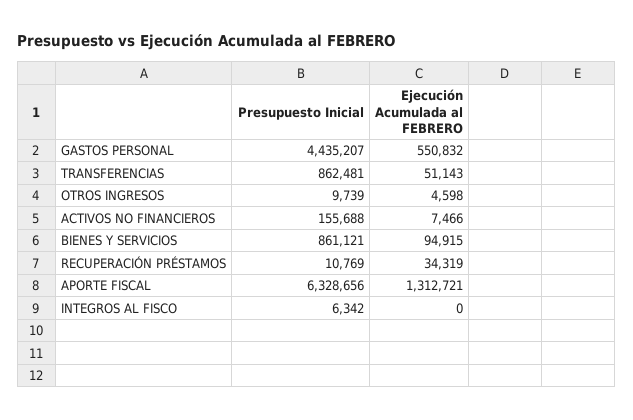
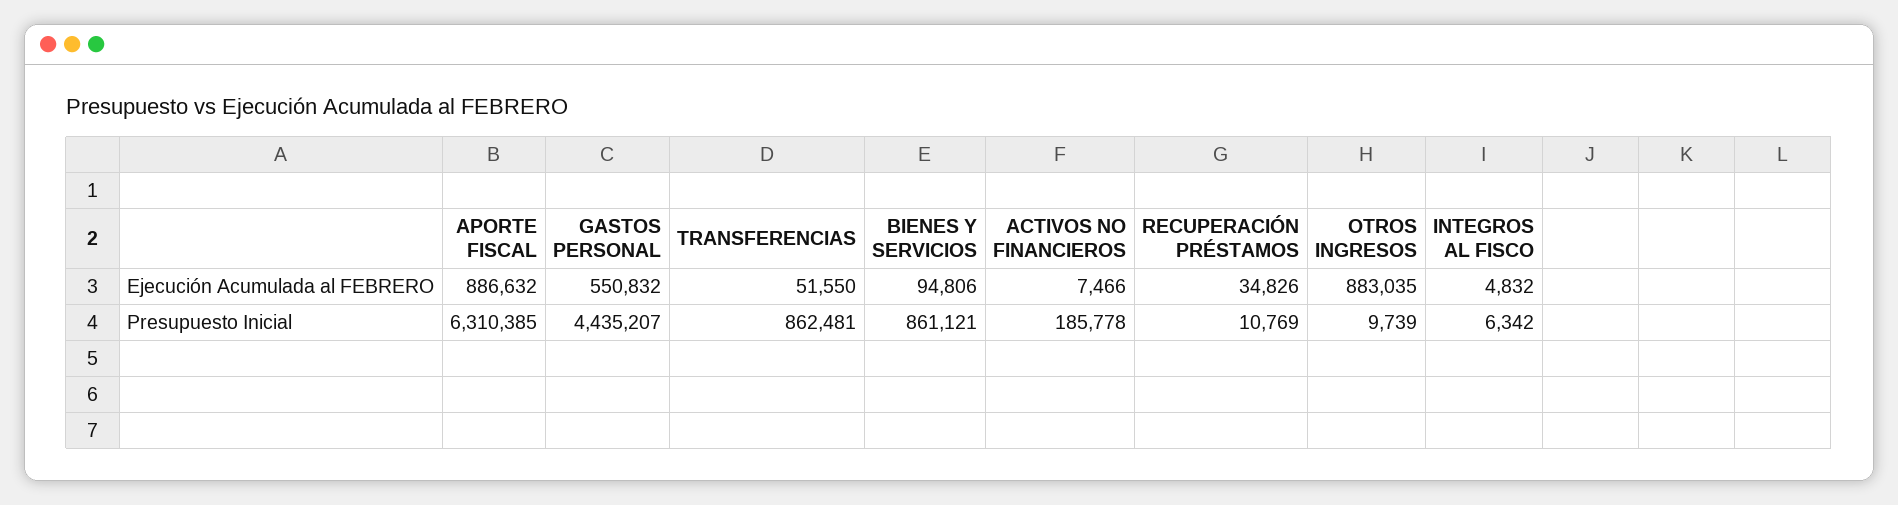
Ejecución Acumulada al FEBRERO, TRANSFERENCIAS: 51143 -> 51550
Ejecución Acumulada al FEBRERO, OTROS INGRESOS: 4598 -> 883035
Presupuesto Inicial, ACTIVOS NO FINANCIEROS: 155688 -> 185778
Ejecución Acumulada al FEBRERO, BIENES Y SERVICIOS: 94915 -> 94806
Ejecución Acumulada al FEBRERO, RECUPERACIÓN PRÉSTAMOS: 34319 -> 34826
Presupuesto Inicial, APORTE FISCAL: 6328656 -> 6310385
Ejecución Acumulada al FEBRERO, APORTE FISCAL: 1312721 -> 886632
Ejecución Acumulada al FEBRERO, INTEGROS AL FISCO: 0 -> 4832

